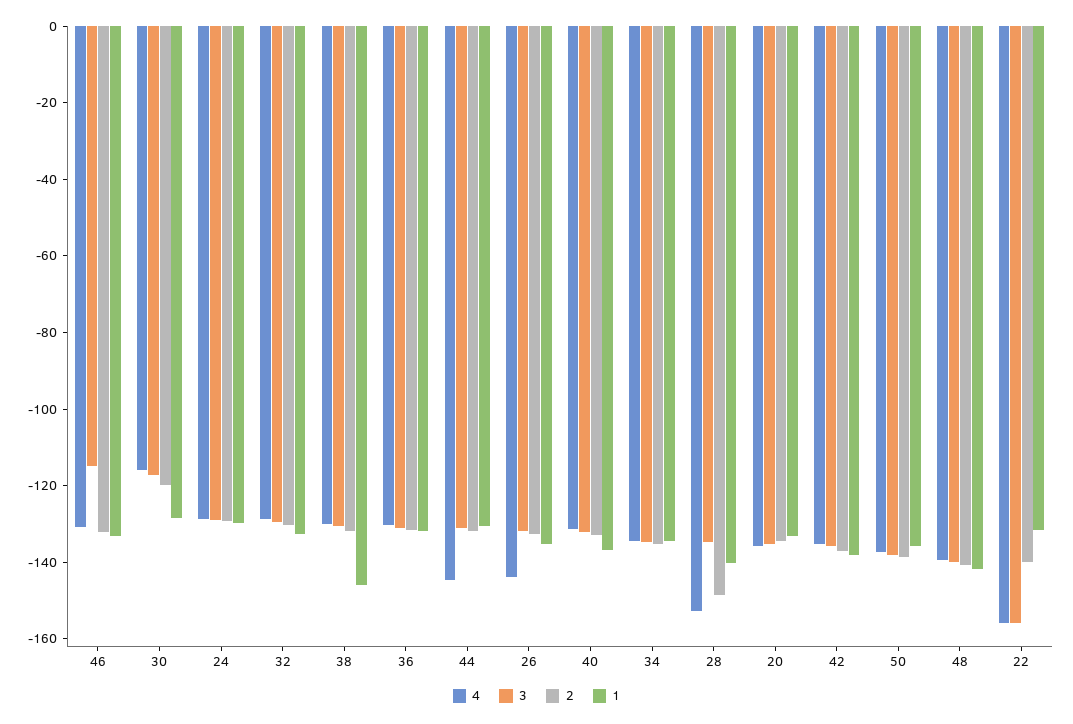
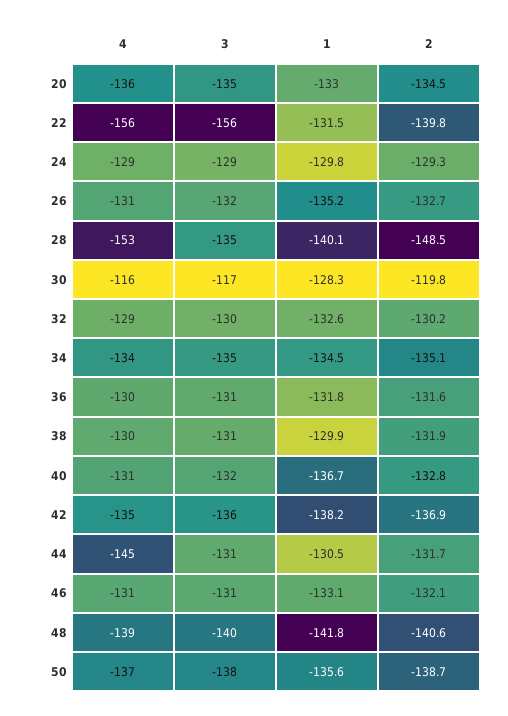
3, 46: -115 -> -131
1, 38: -145 -> -129.9
4, 26: -145 -> -131

